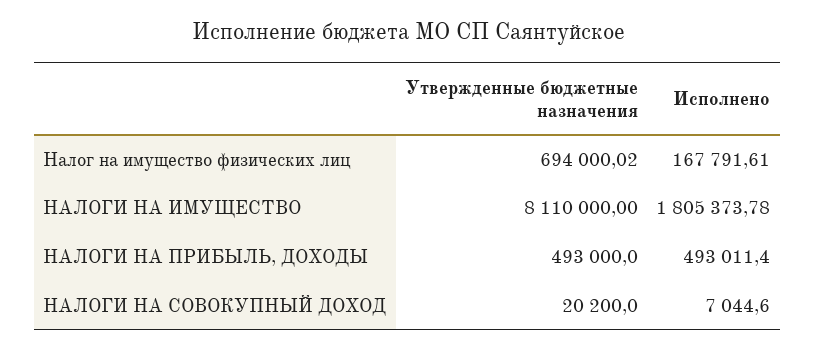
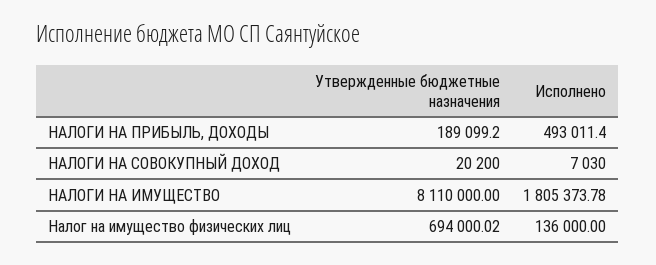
Исполнено, Налог на имущество физических лиц: 167791.61 -> 136000
Утвержденные бюджетные назначения, НАЛОГИ НА ПРИБЫЛЬ, ДОХОДЫ: 493000 -> 189099.2
Исполнено, НАЛОГИ НА СОВОКУПНЫЙ ДОХОД: 7044.6 -> 7030

